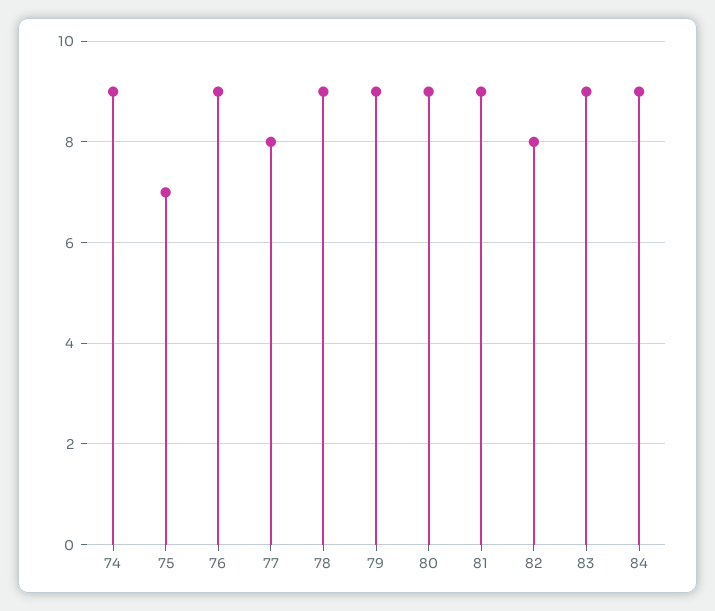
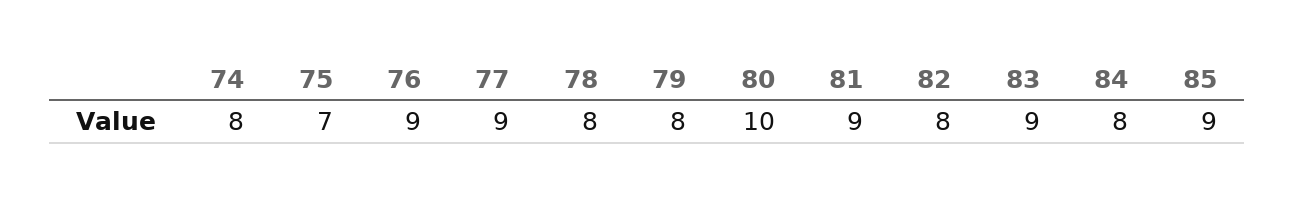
74: 9 -> 8
77: 8 -> 9
78: 9 -> 8
79: 9 -> 8
80: 9 -> 10
84: 9 -> 8
85: none -> 9

